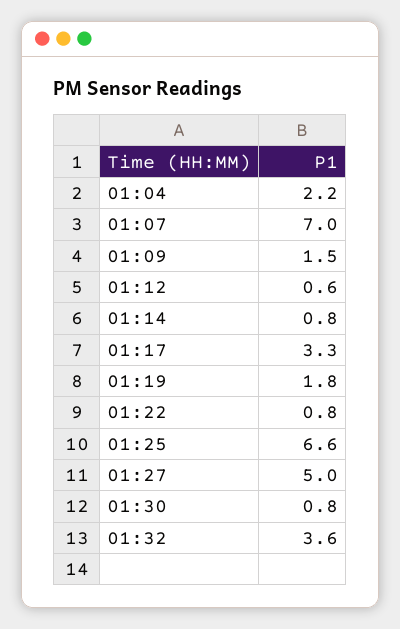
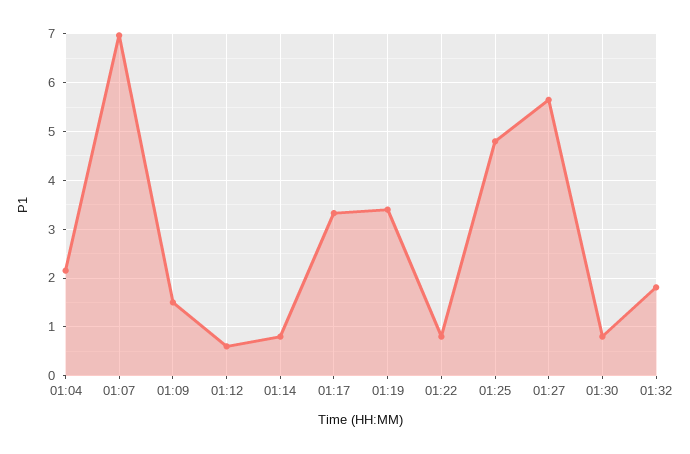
01:19: 1.8 -> 3.4
01:25: 6.6 -> 4.8
01:27: 5 -> 5.6
01:32: 3.6 -> 1.8

